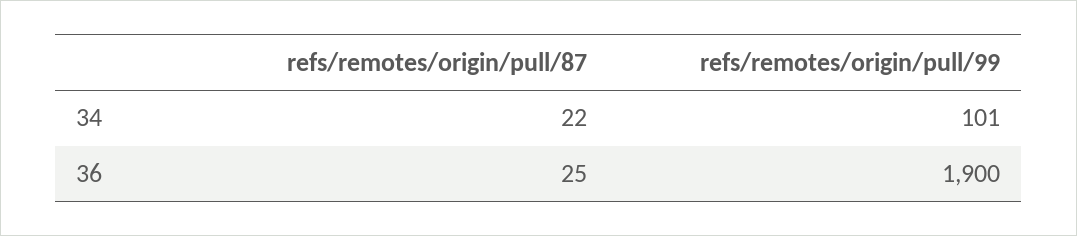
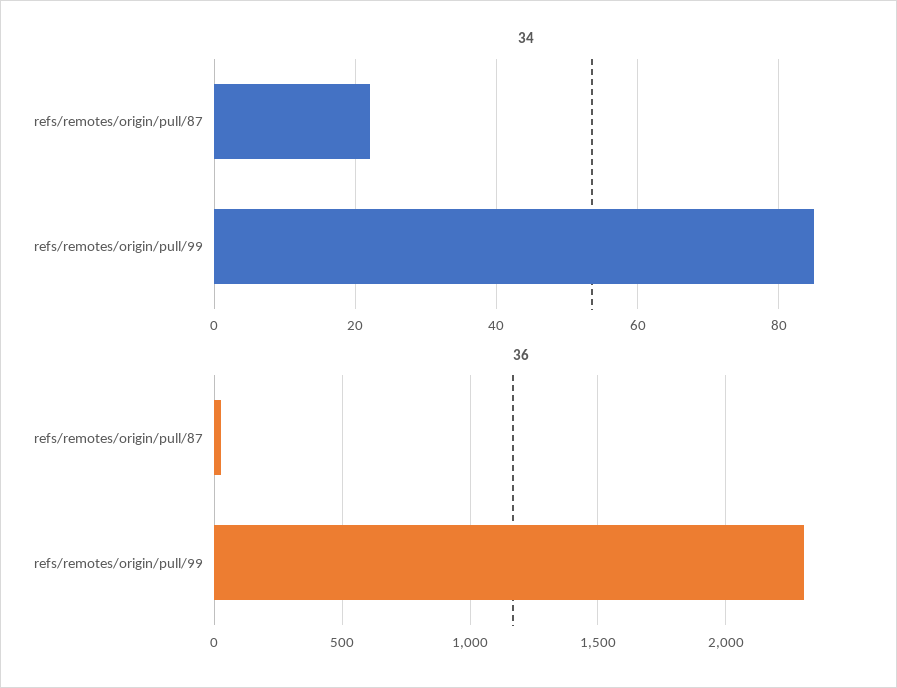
34, refs/remotes/origin/pull/99: 101 -> 85
36, refs/remotes/origin/pull/99: 1900 -> 2300

